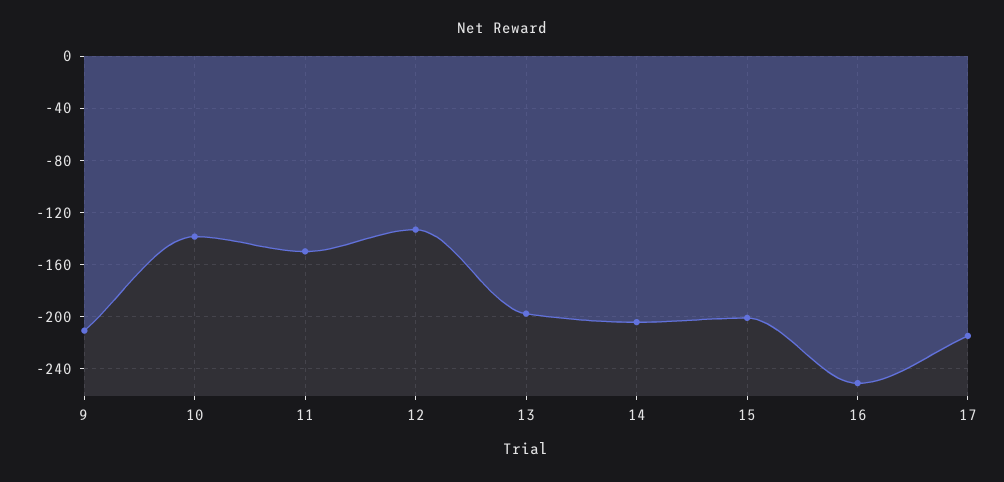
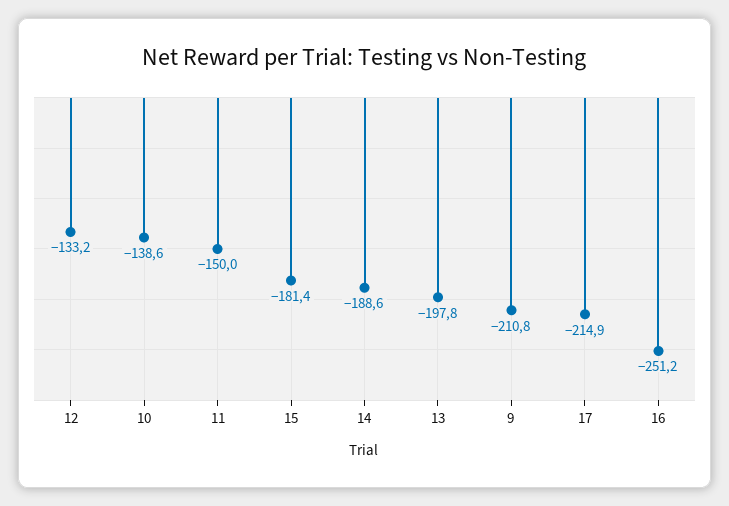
14: -205 -> -188.6
15: -200 -> -181.4

